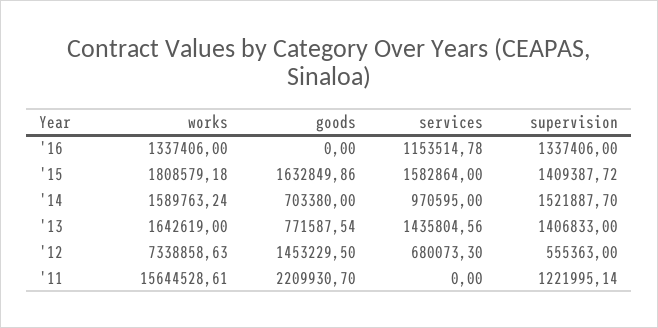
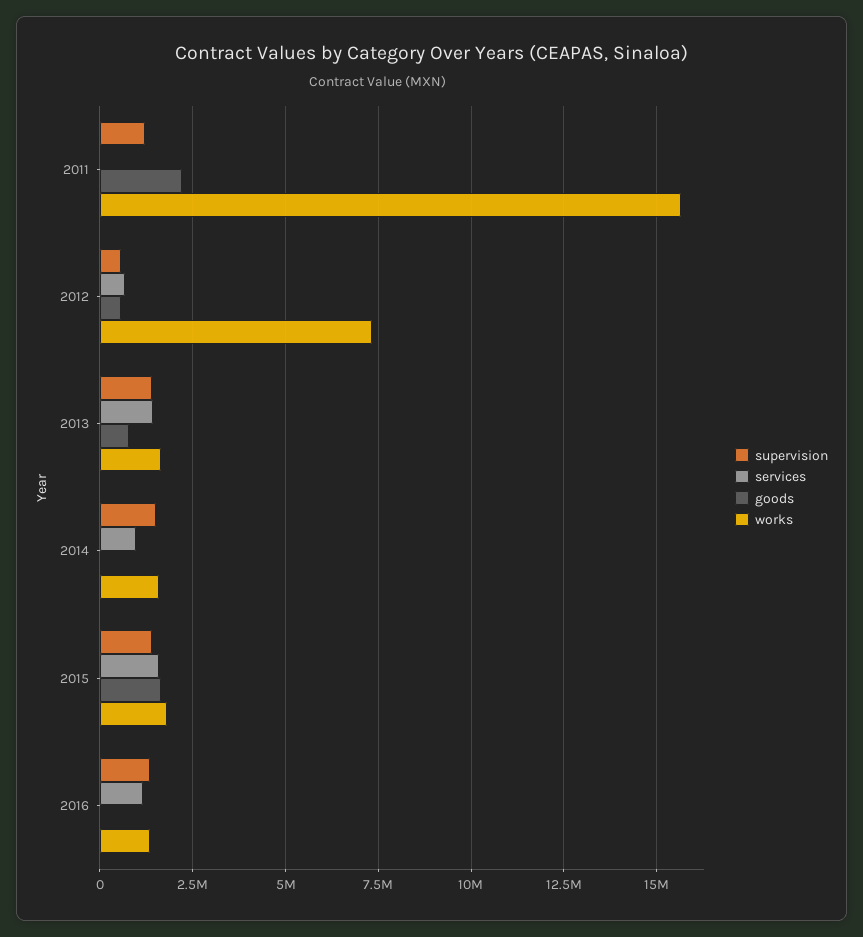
goods, '14: 703380 -> 0
goods, '12: 1453229.5 -> 500000

